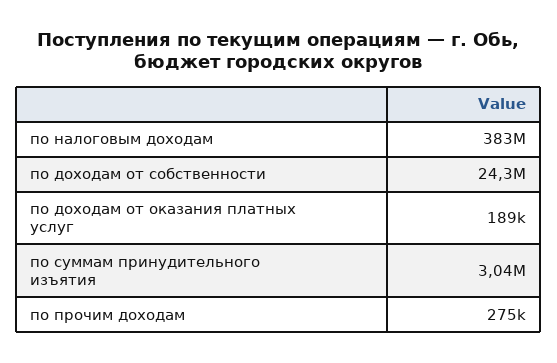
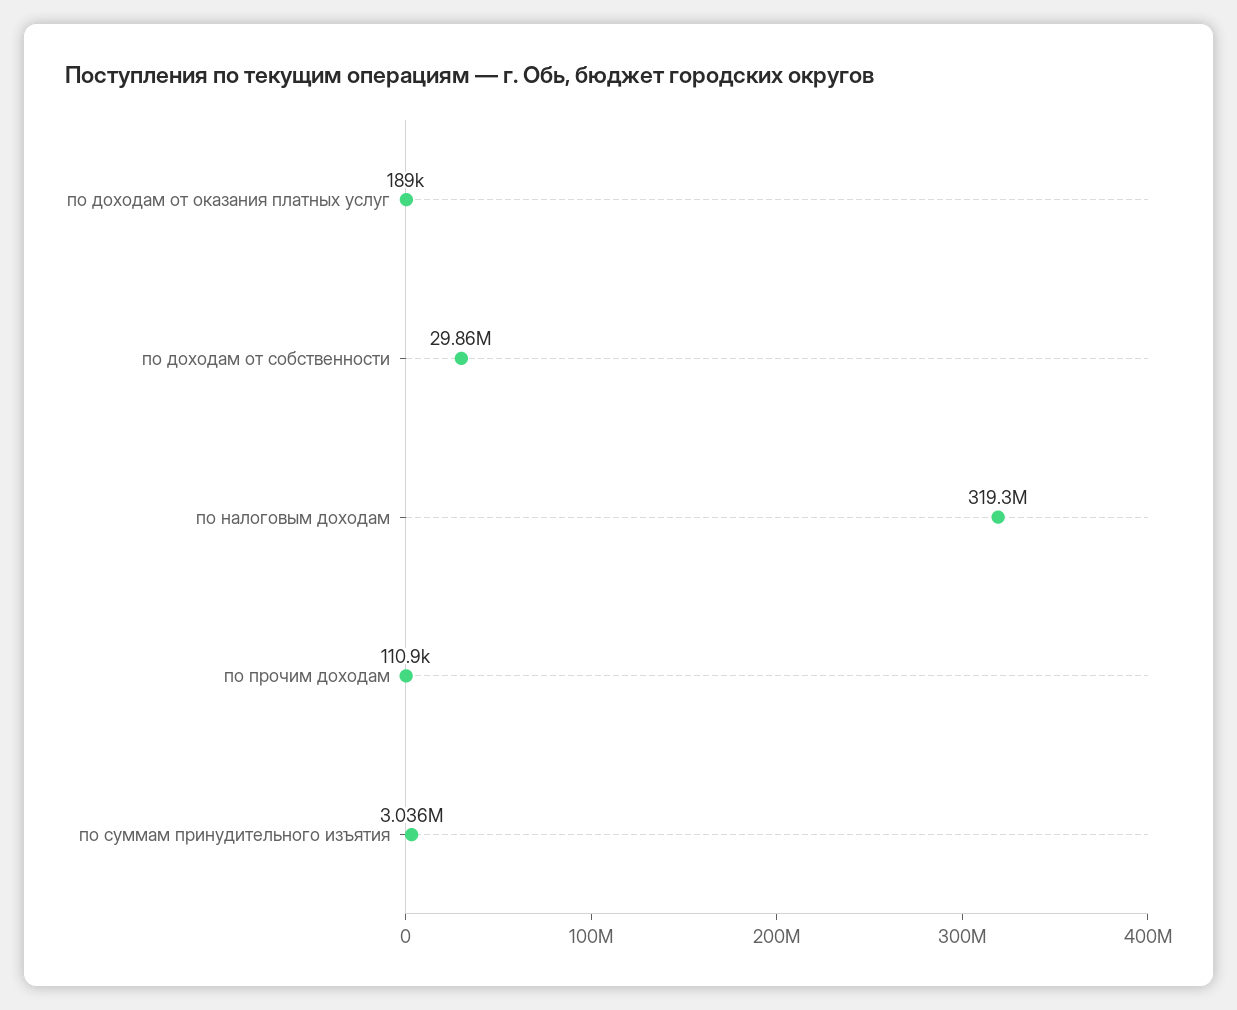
по налоговым доходам: 383000000 -> 319300000
по доходам от собственности: 24300000 -> 29860000
по прочим доходам: 275000 -> 110900

